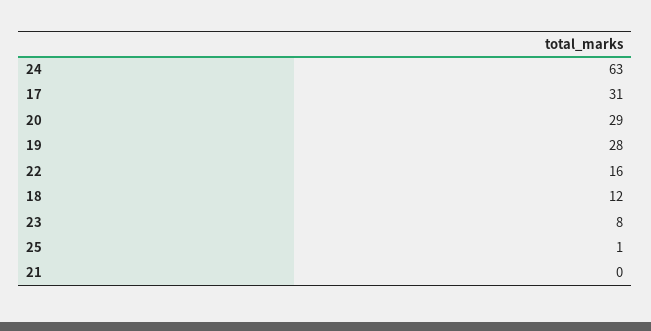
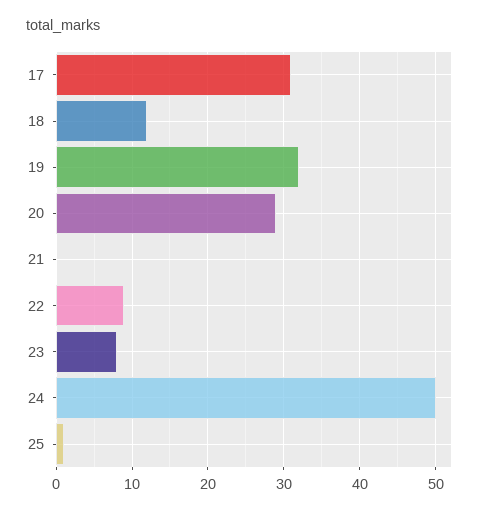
24: 63 -> 50
19: 28 -> 32
22: 16 -> 9

